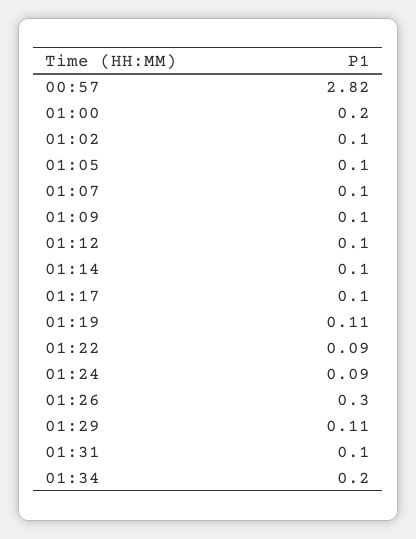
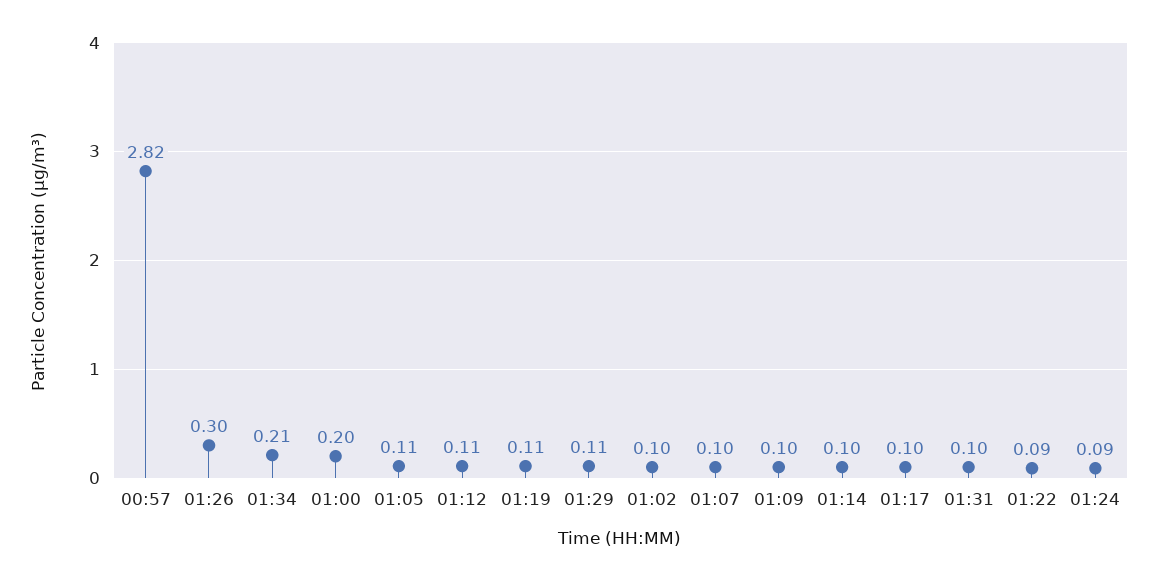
01:05: 0.1 -> 0.11
01:12: 0.1 -> 0.11
01:34: 0.2 -> 0.21

